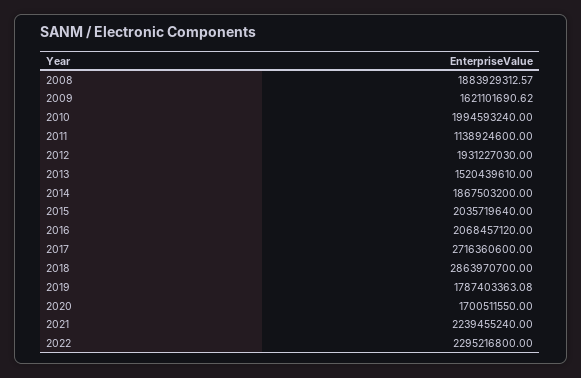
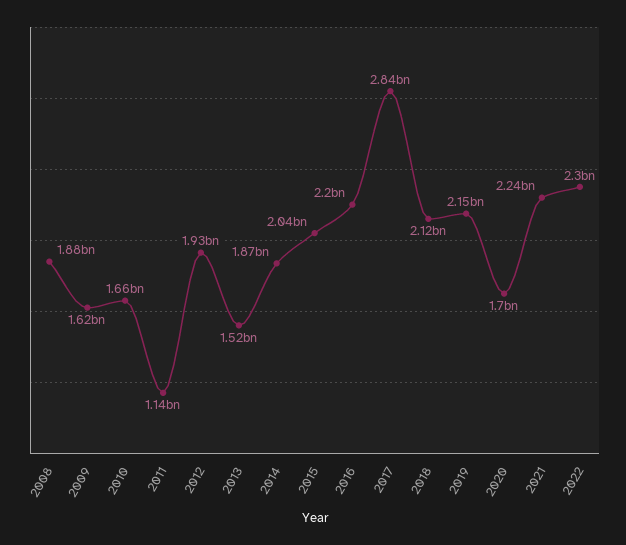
2010: 1994593240 -> 1660000000
2016: 2068457120 -> 2200000000
2017: 2716360600 -> 2840000000
2018: 2863970700 -> 2120000000
2019: 1787403363.08 -> 2150000000

